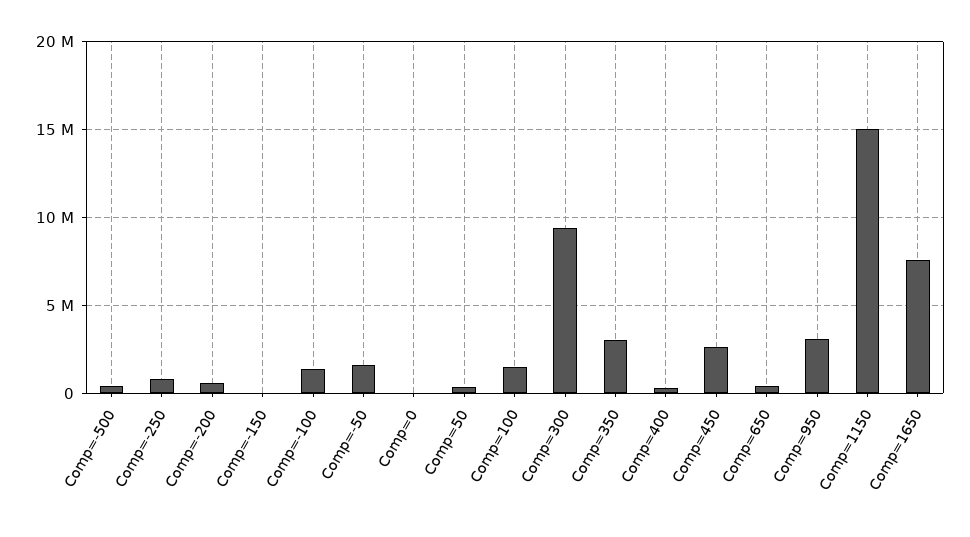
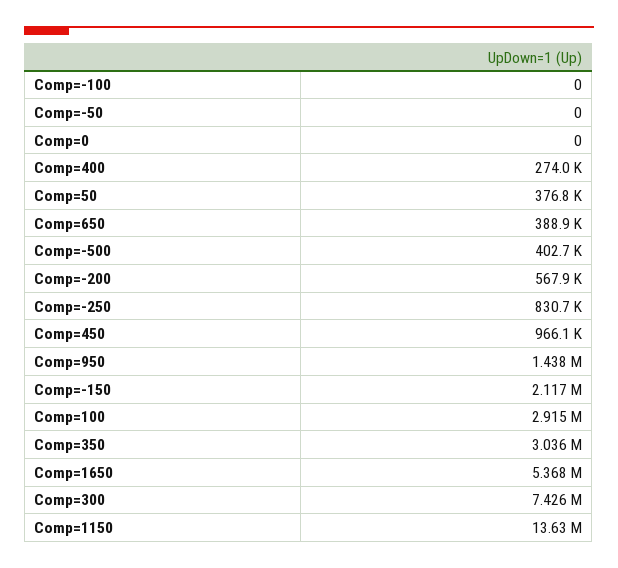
Comp=-150: 0 -> 2117000
Comp=-100: 1500000 -> 0
Comp=-50: 1500000 -> 0
Comp=100: 1500000 -> 2915000
Comp=300: 9500000 -> 7426000
Comp=450: 2500000 -> 966100
Comp=950: 3000000 -> 1438000
Comp=1150: 15000000 -> 13630000
Comp=1650: 7500000 -> 5368000

